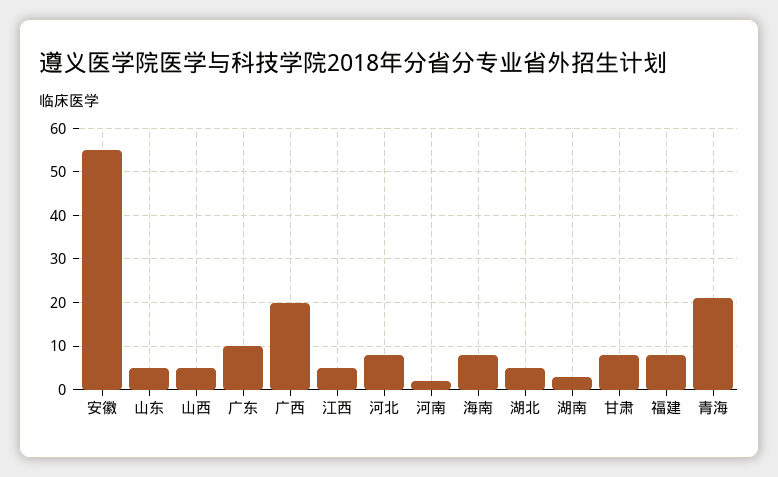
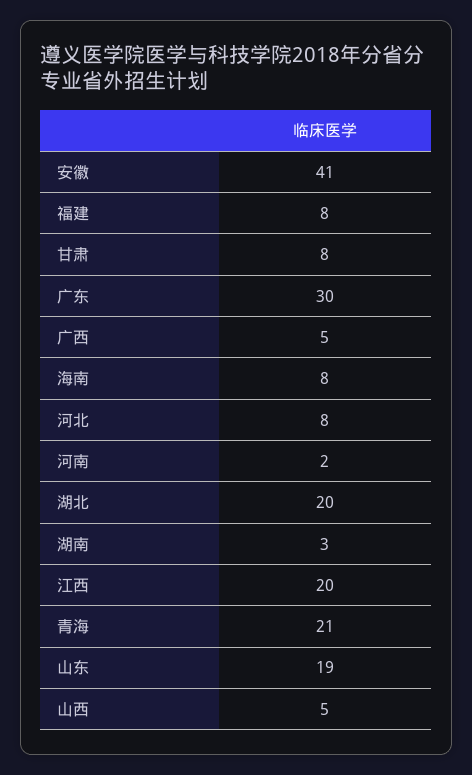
安徽: 55 -> 41
山东: 5 -> 19
广东: 10 -> 30
广西: 20 -> 5
江西: 5 -> 20
湖北: 5 -> 20

